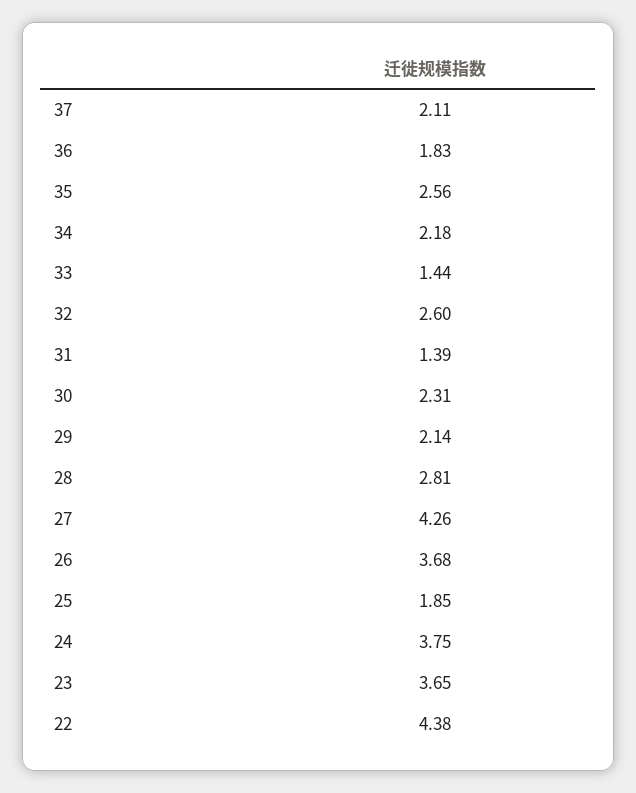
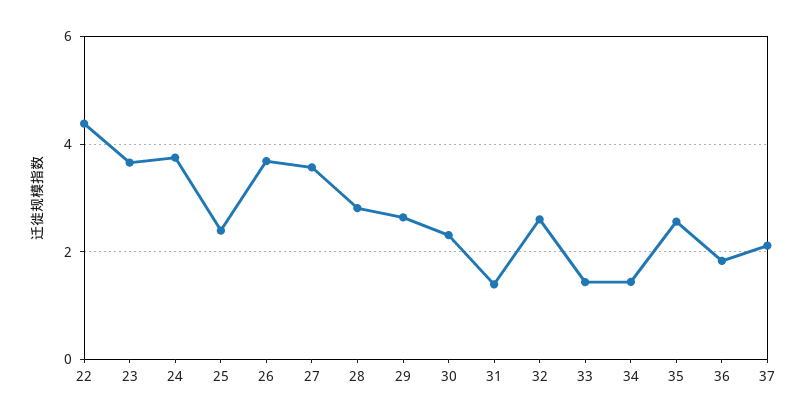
34: 2.18 -> 1.4
29: 2.14 -> 2.6
27: 4.26 -> 3.6
25: 1.85 -> 2.4

